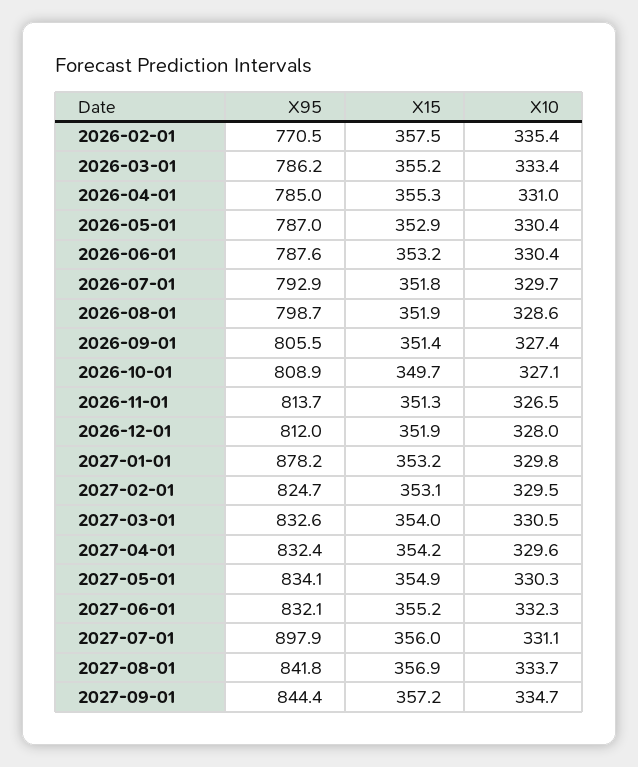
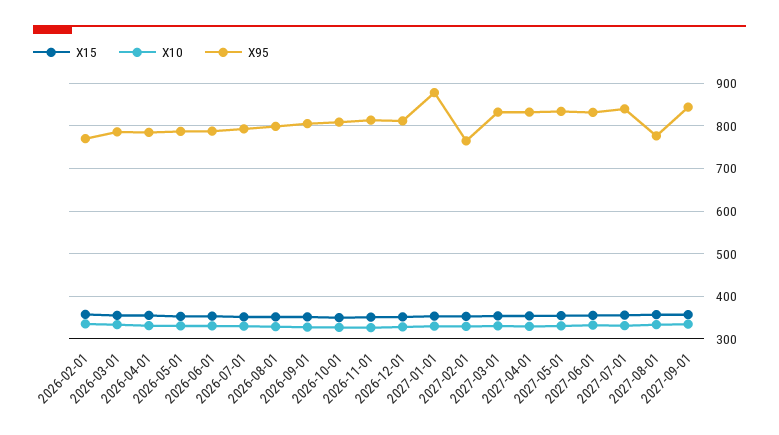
X95, 2027-02-01: 824.7 -> 760
X95, 2027-07-01: 897.9 -> 840
X95, 2027-08-01: 841.8 -> 780

